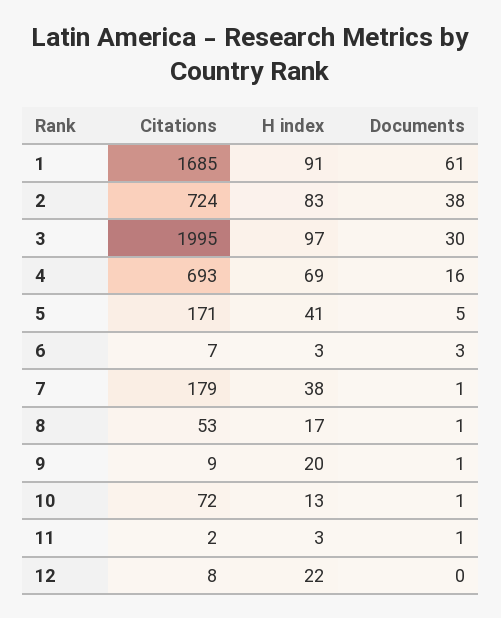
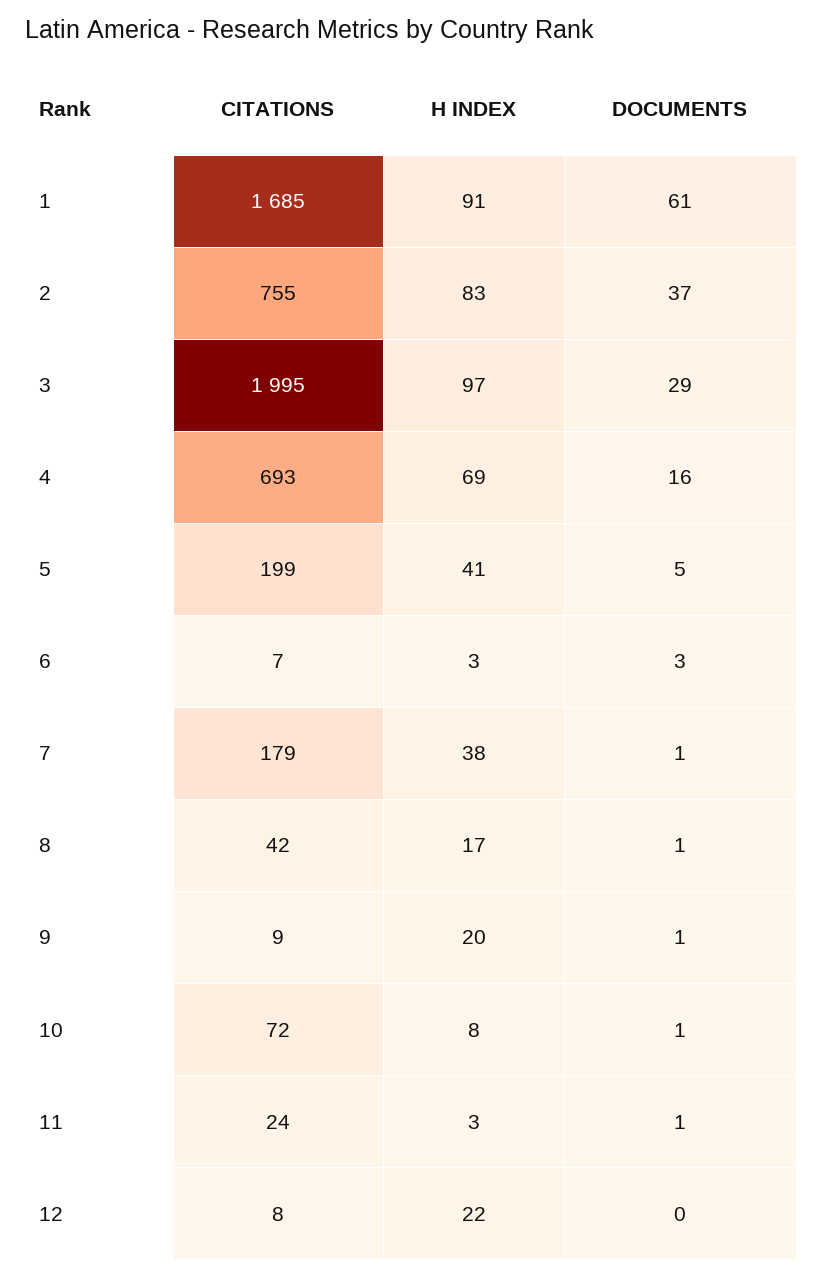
Citations, 2: 724 -> 755
Documents, 2: 38 -> 37
Documents, 3: 30 -> 29
Citations, 5: 171 -> 199
Citations, 8: 53 -> 42
H index, 10: 13 -> 8
Citations, 11: 2 -> 24

